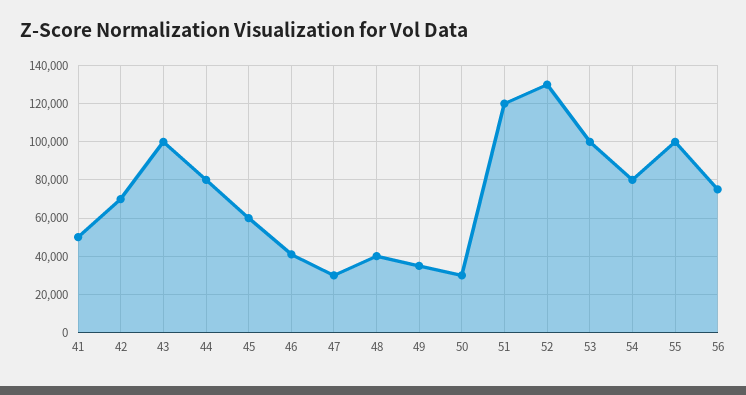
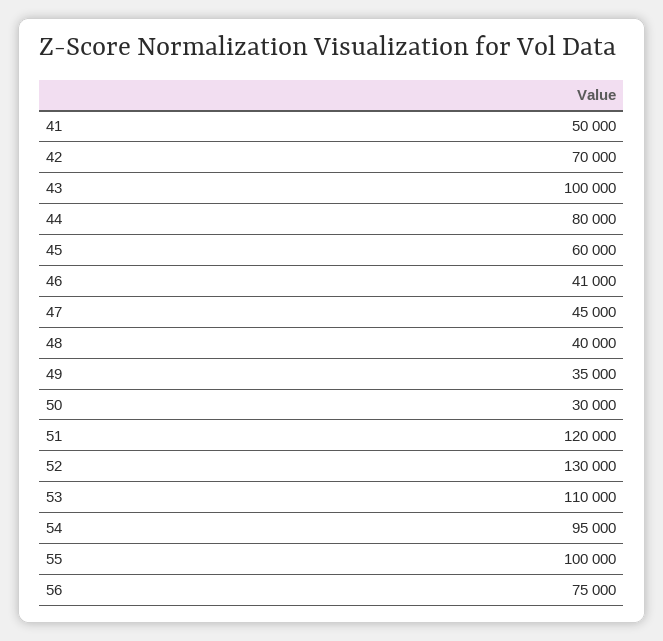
47: 30000 -> 45000
53: 100000 -> 110000
54: 80000 -> 95000

